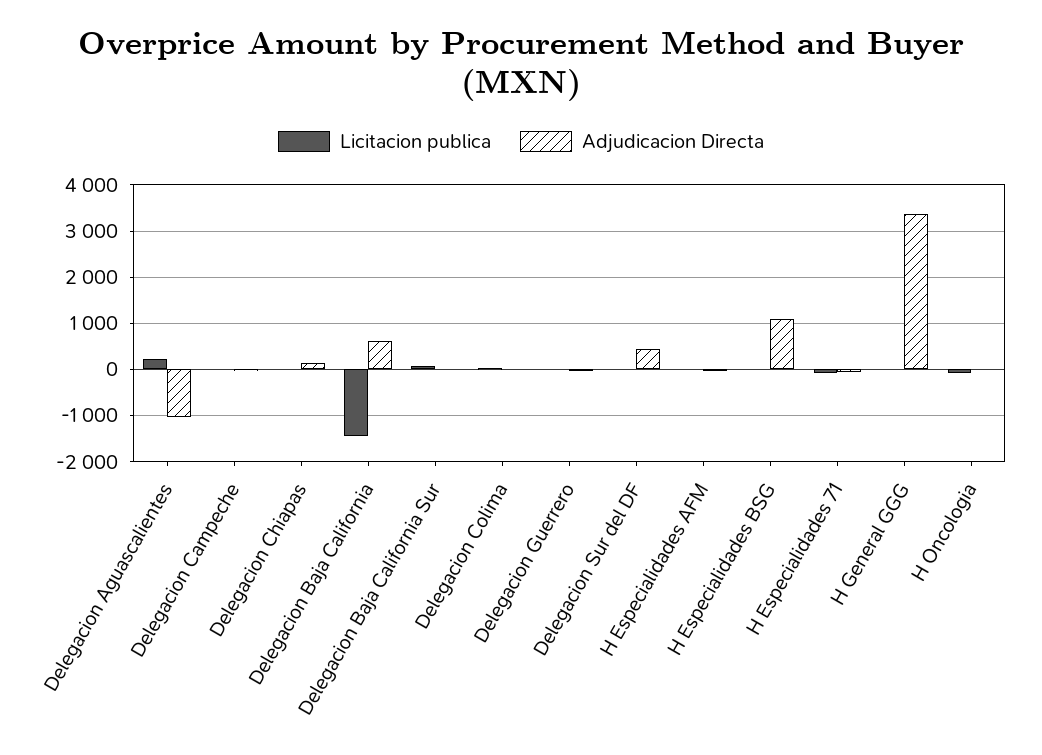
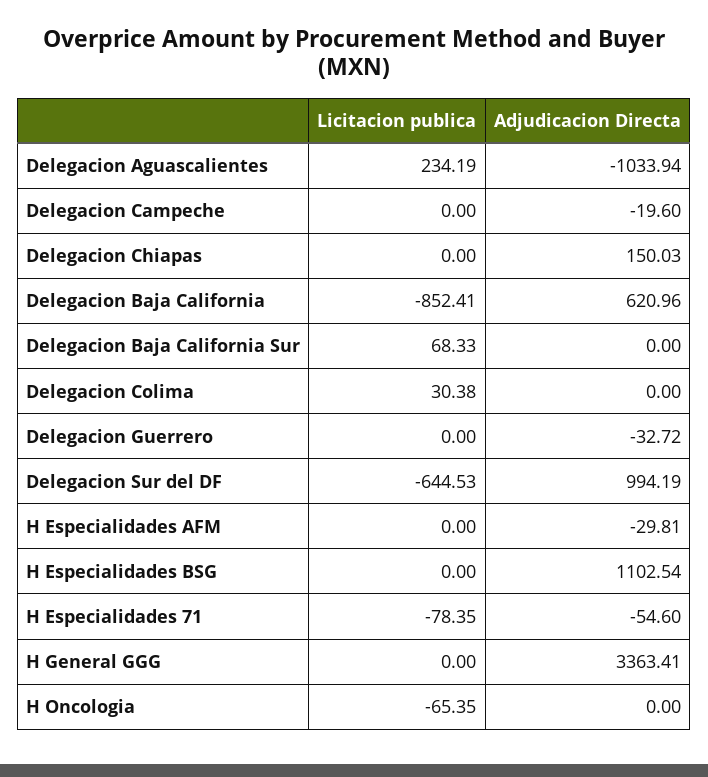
Licitacion publica, Delegacion Baja California: -1400 -> -852.41
Licitacion publica, Delegacion Sur del DF: 0 -> -644.53
Adjudicacion Directa, Delegacion Sur del DF: 400 -> 994.19

